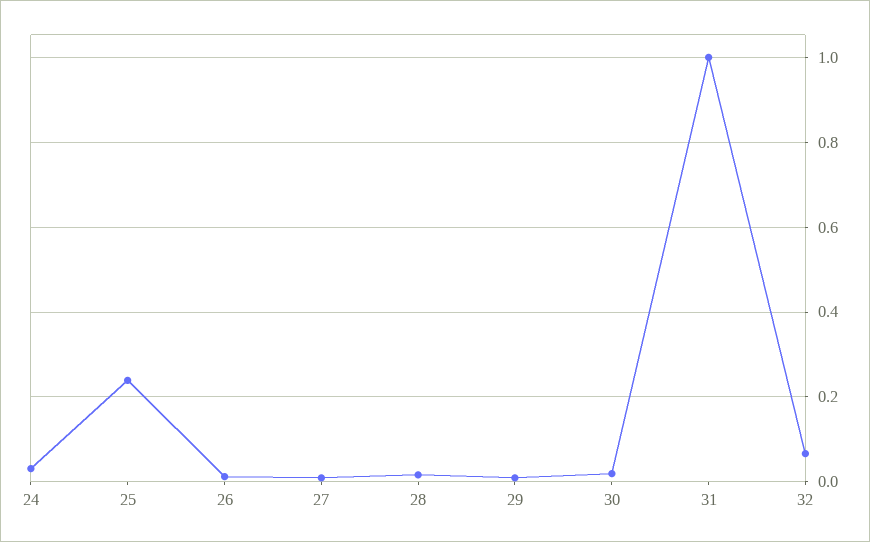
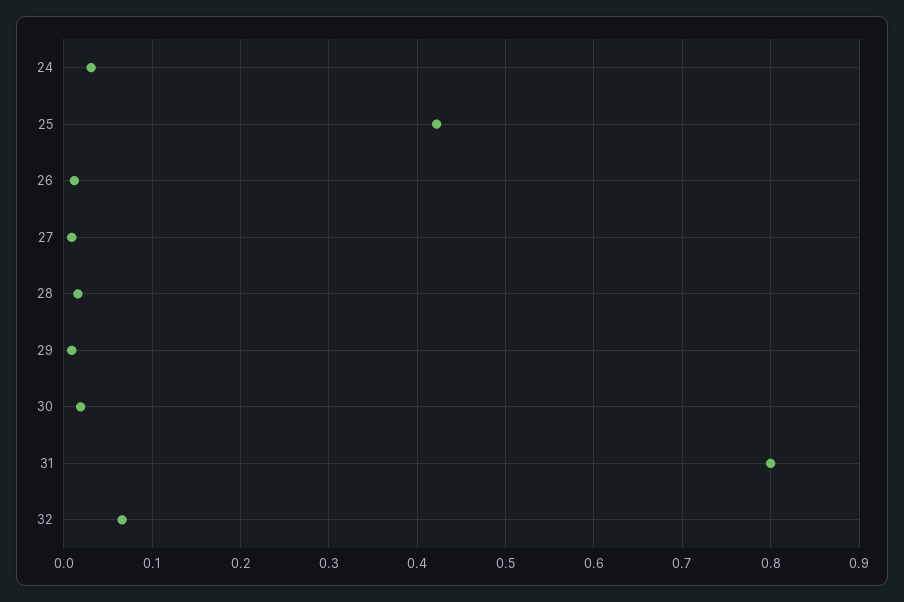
25: 0.24 -> 0.42
31: 1 -> 0.8

